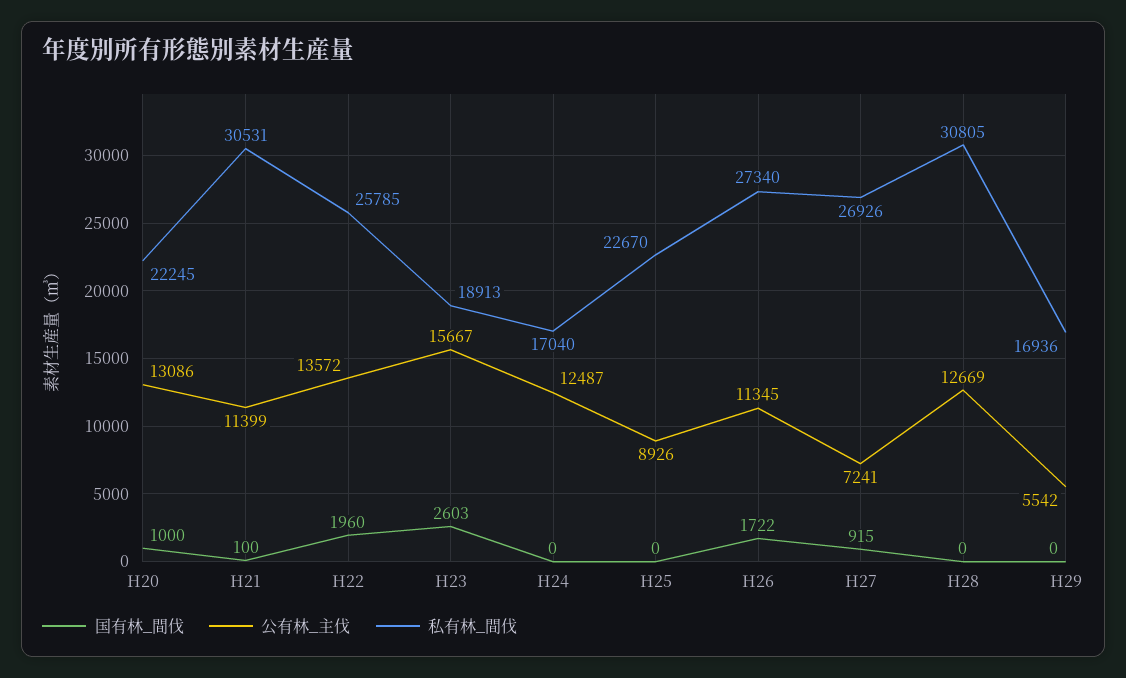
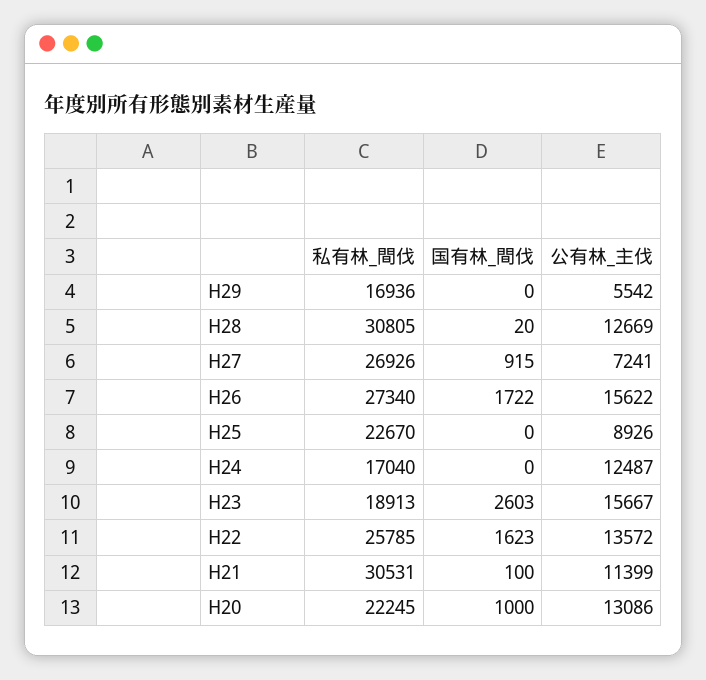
国有林_間伐, H22: 1960 -> 1623
公有林_主伐, H26: 11345 -> 15622
国有林_間伐, H28: 0 -> 20

